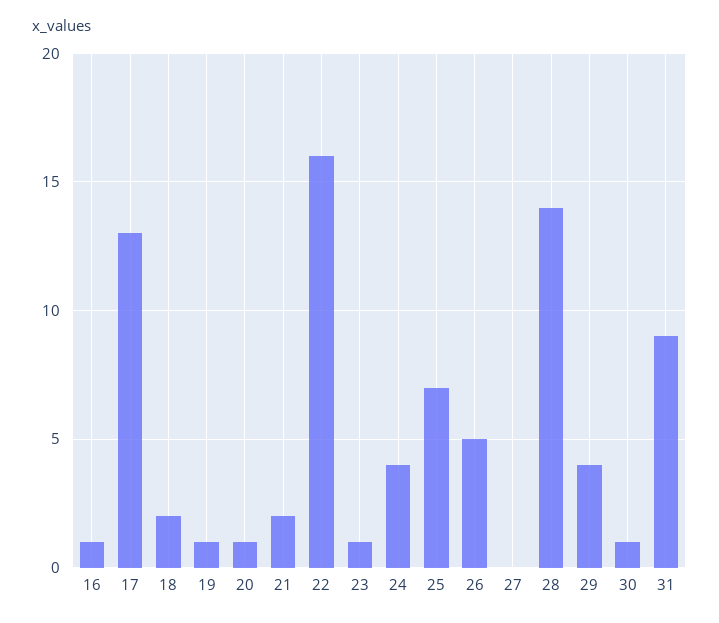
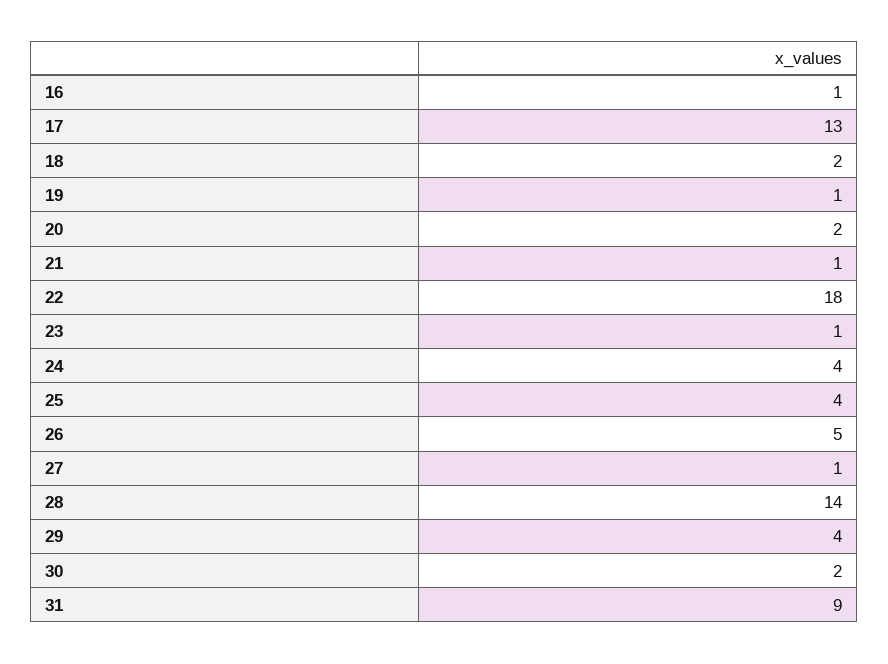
20: 1 -> 2
21: 2 -> 1
22: 16 -> 18
25: 7 -> 4
27: 0 -> 1
30: 1 -> 2

